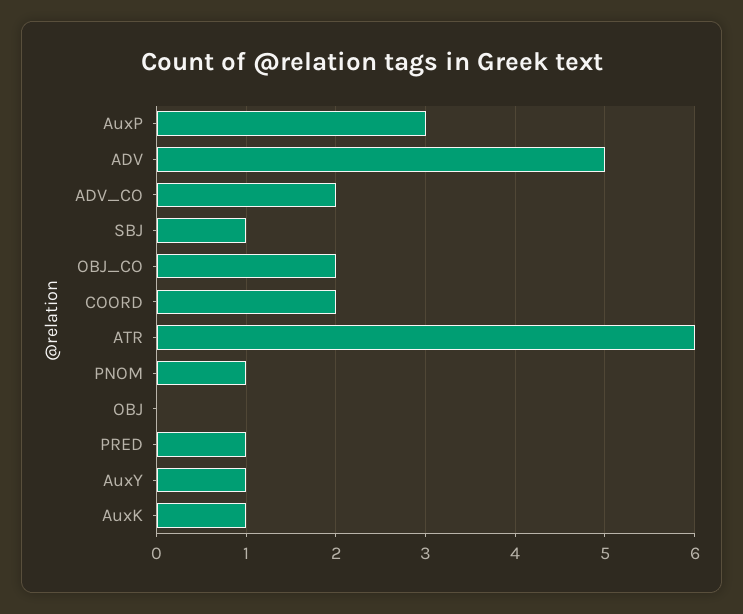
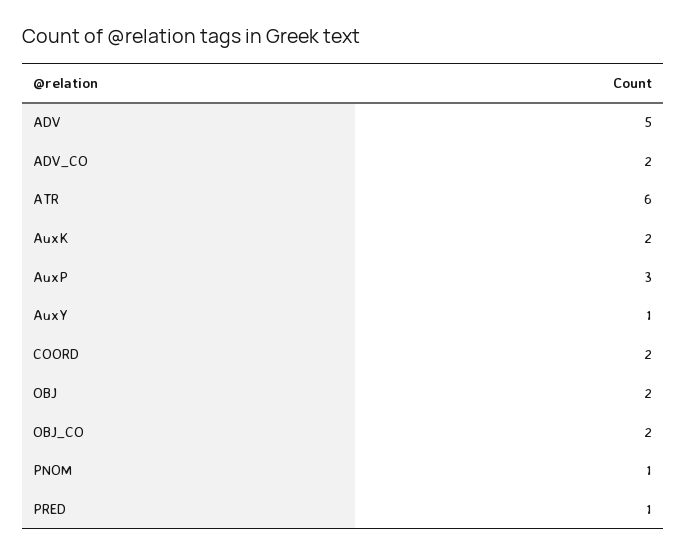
SBJ: 1 -> none
OBJ: 0 -> 2
AuxK: 1 -> 2

